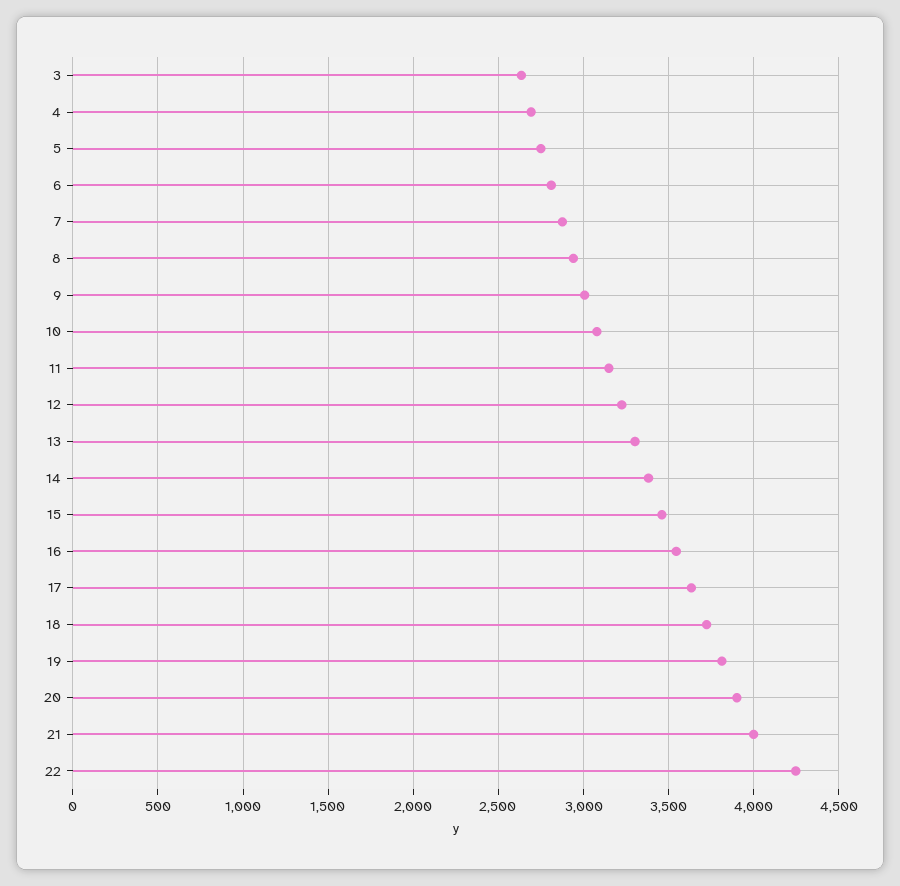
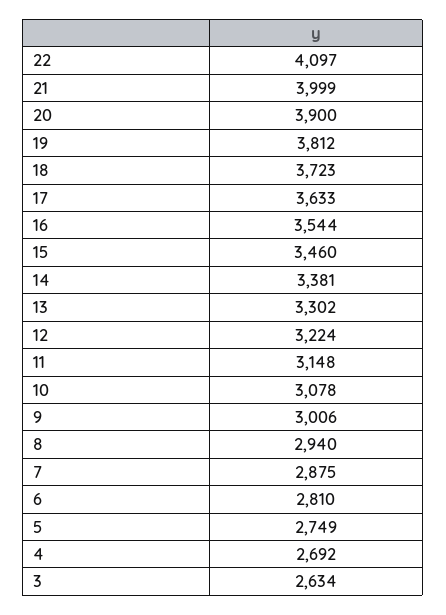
22: 4250 -> 4097

